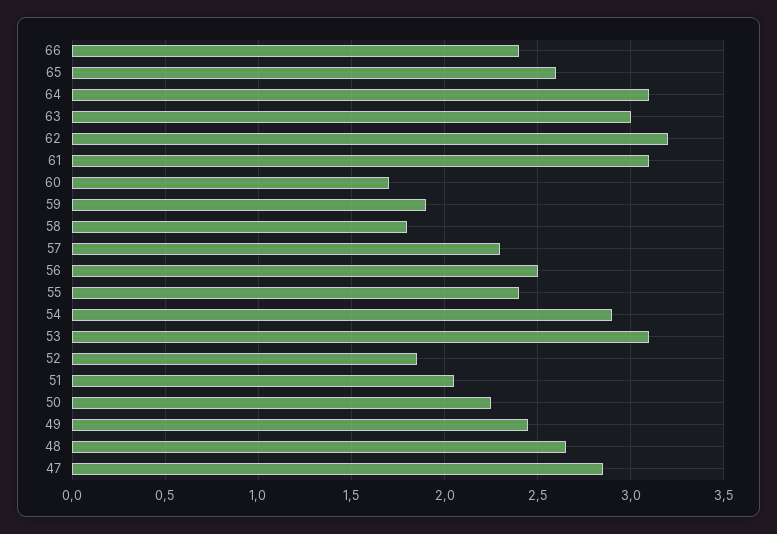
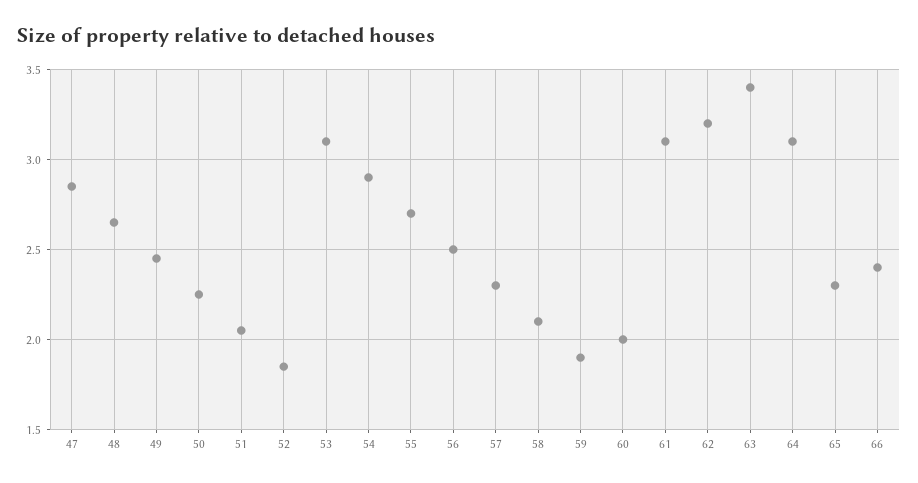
65: 2.6 -> 2.3
63: 3 -> 3.4
60: 1.7 -> 2
58: 1.8 -> 2.1
55: 2.4 -> 2.7

